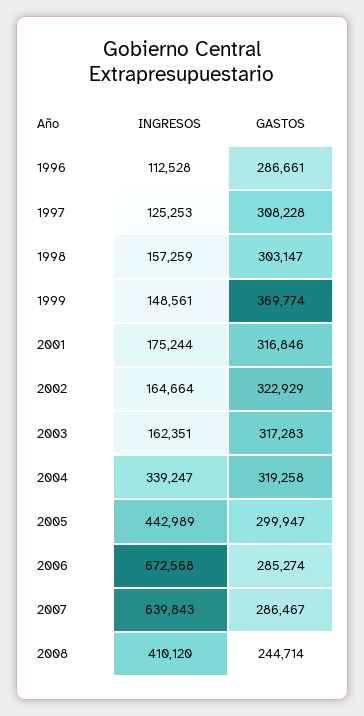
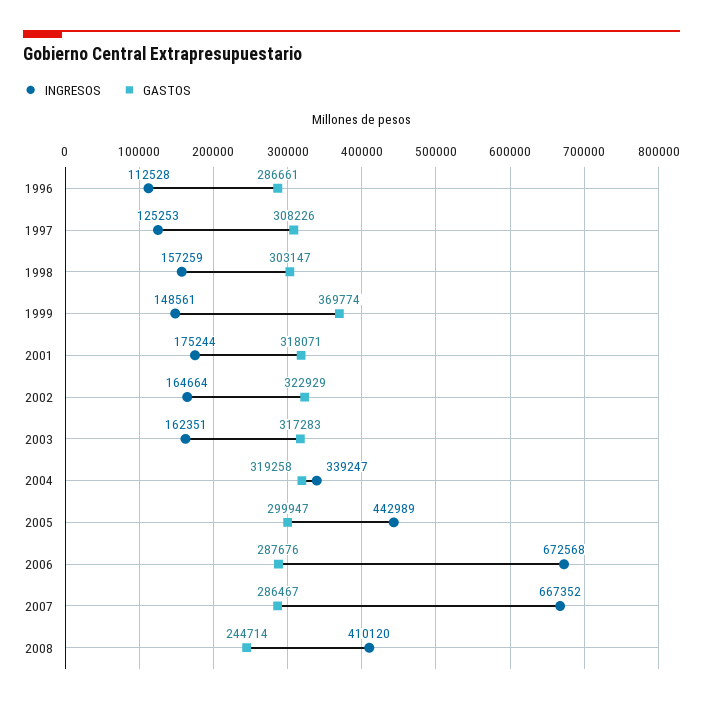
GASTOS, 1997: 308228 -> 308226
GASTOS, 2001: 316846 -> 318071
GASTOS, 2006: 285274 -> 287676
INGRESOS, 2007: 639843 -> 667352

